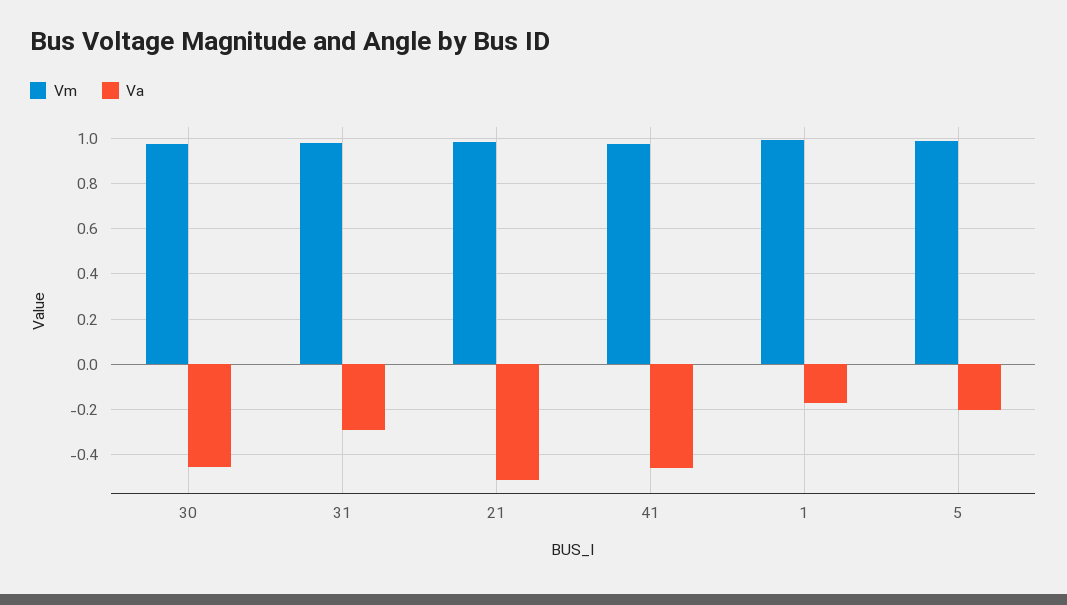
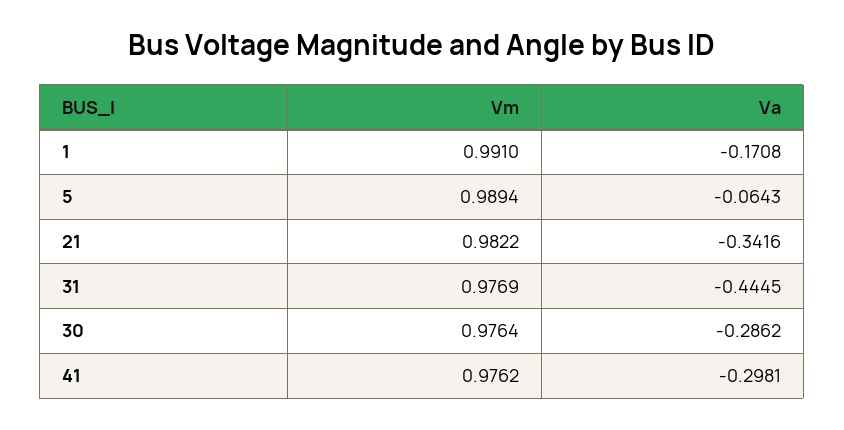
Va, 30: -0.45 -> -0.2862
Va, 31: -0.3 -> -0.4445
Va, 21: -0.5 -> -0.3416
Va, 41: -0.45 -> -0.2981
Va, 5: -0.2 -> -0.0643

